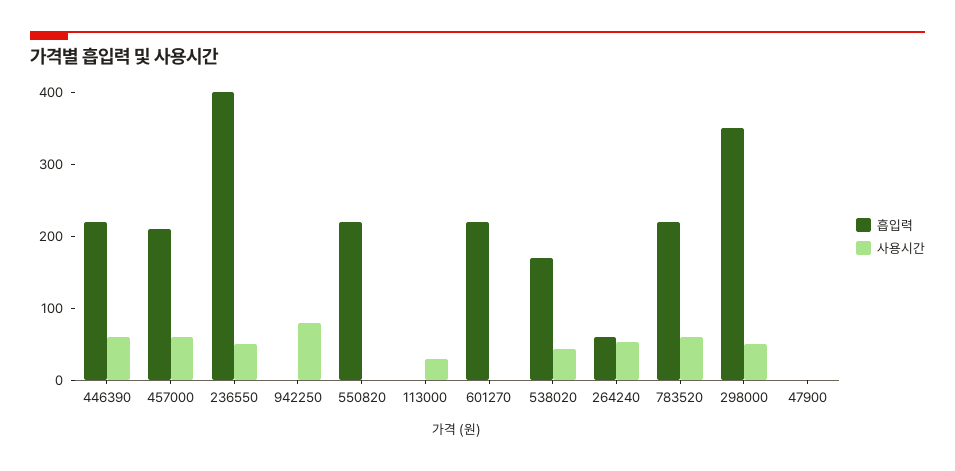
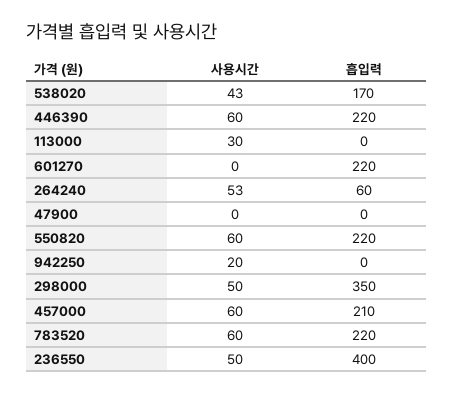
사용시간, 942250: 80 -> 20
사용시간, 550820: 0 -> 60

